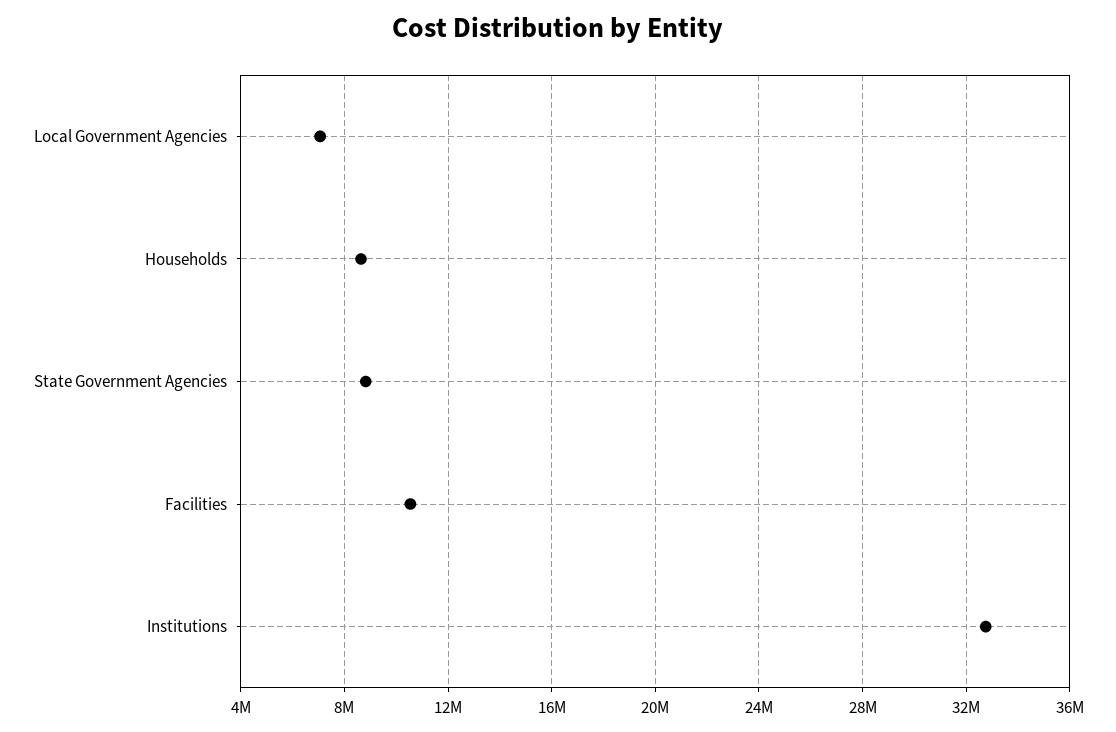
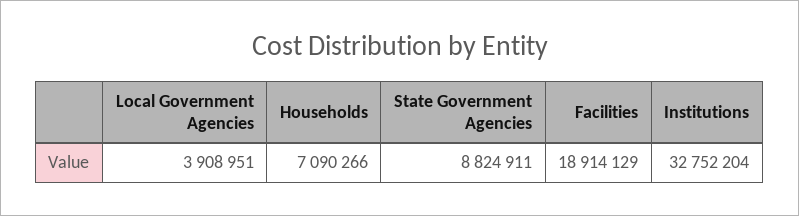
Local Government Agencies: 7000000 -> 3908951
Households: 8500000 -> 7090266
Facilities: 10500000 -> 18914129

